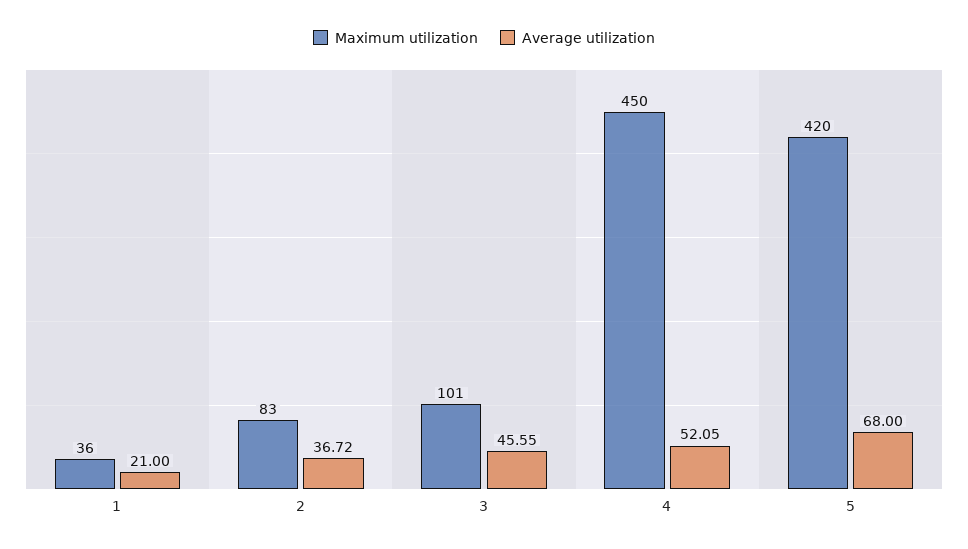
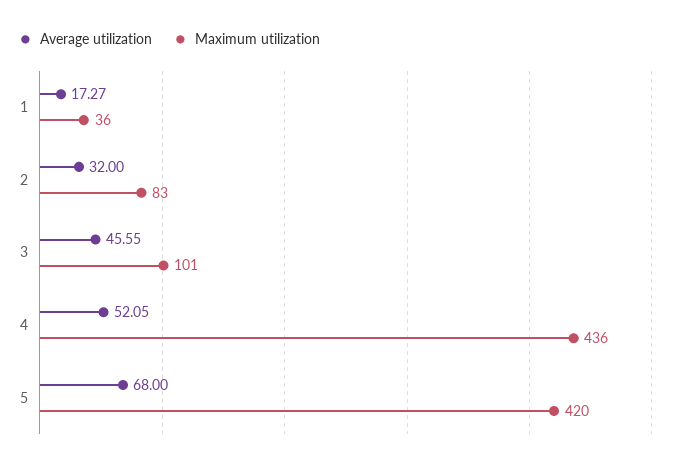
Average utilization, 1: 21 -> 17.27
Average utilization, 2: 36.72 -> 32
Maximum utilization, 4: 450 -> 436

